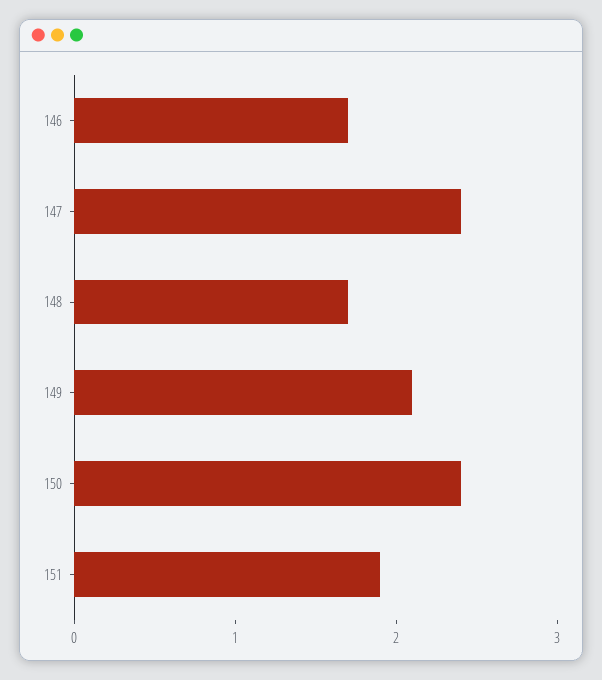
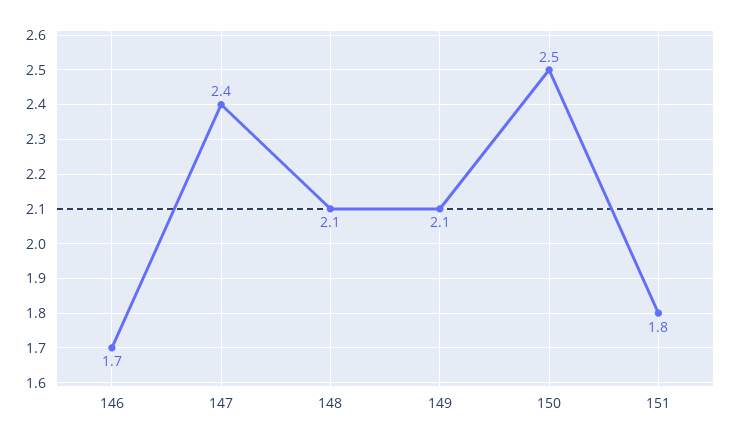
148: 1.7 -> 2.1
150: 2.4 -> 2.5
151: 1.9 -> 1.8

